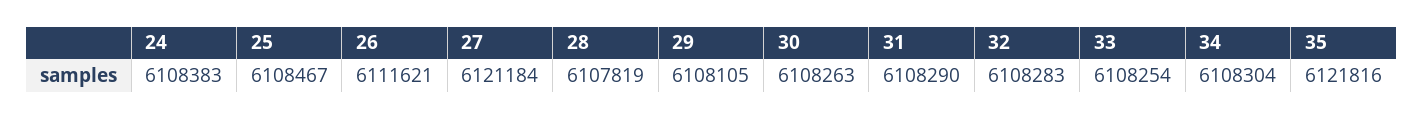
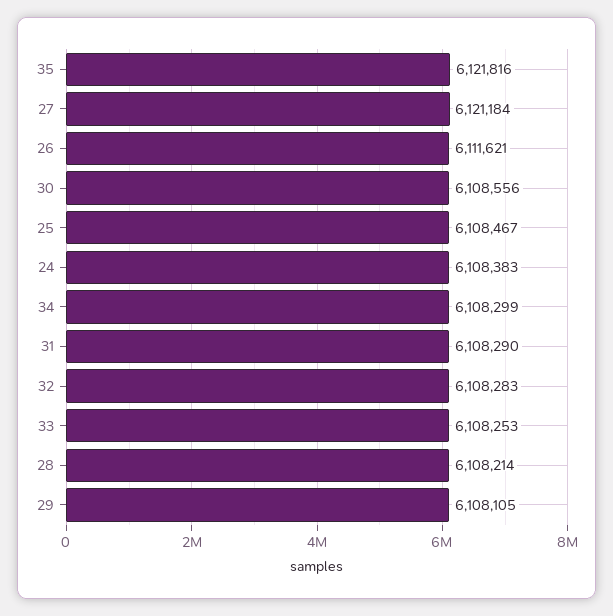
28: 6107819 -> 6108214
30: 6108263 -> 6108556
33: 6108254 -> 6108253
34: 6108304 -> 6108299

